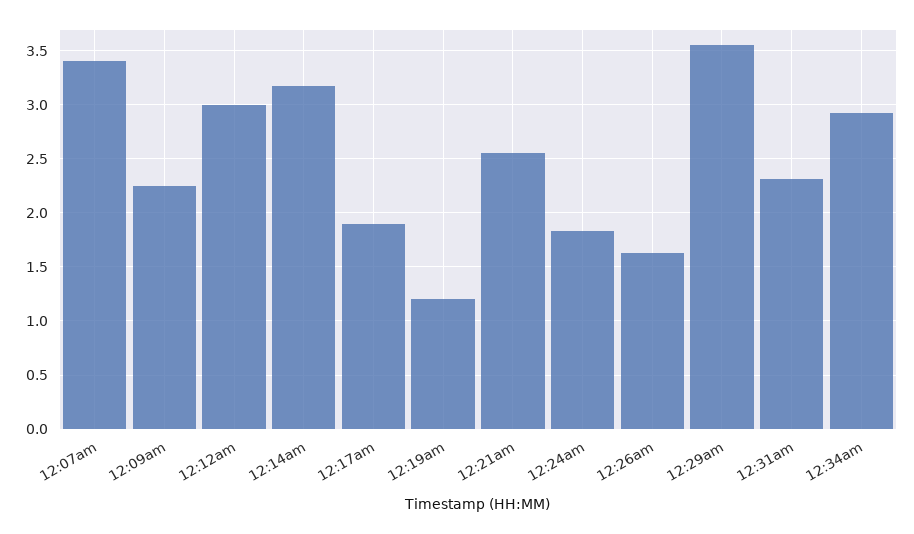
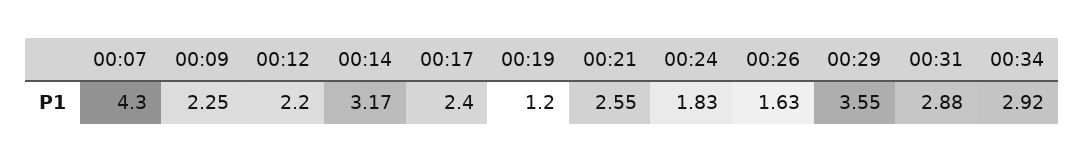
12:07am: 3.4 -> 4.3
12:12am: 3 -> 2.2
12:17am: 1.9 -> 2.4
12:31am: 2.3 -> 2.88

